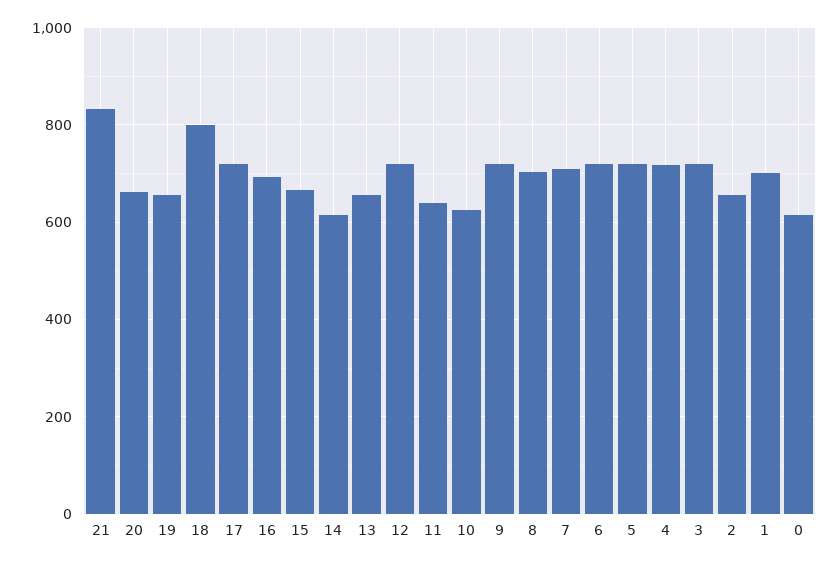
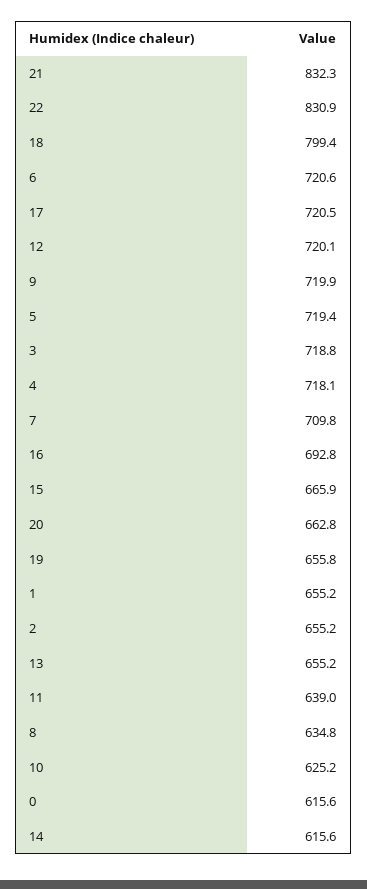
8: 700 -> 634.8
1: 700 -> 655.2
22: none -> 830.9

